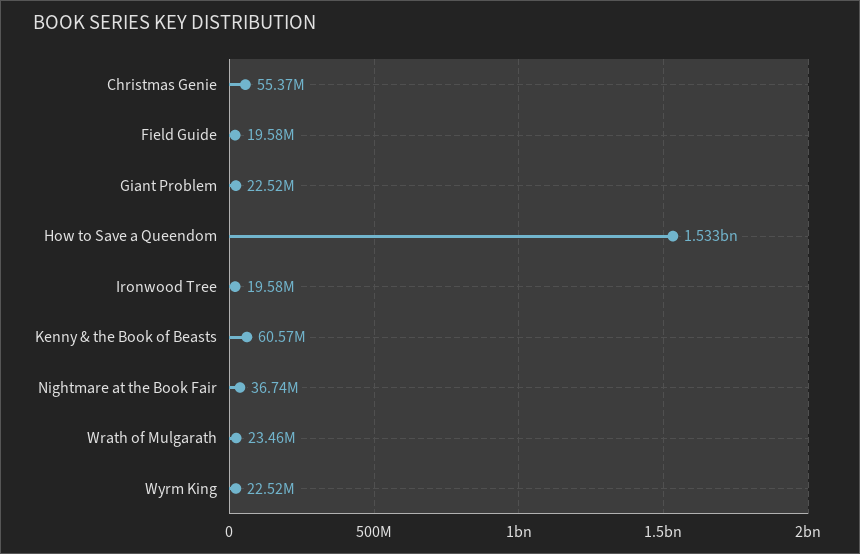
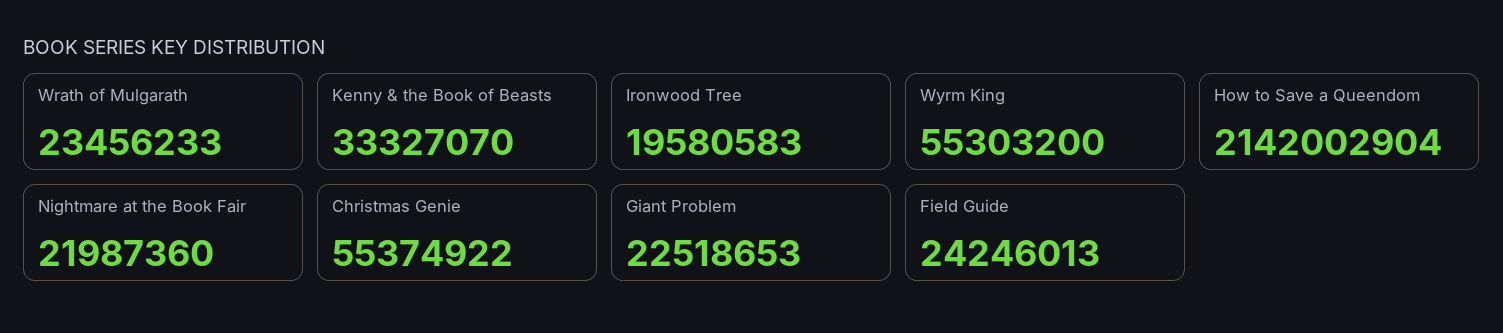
Field Guide: 19580000 -> 24246013
How to Save a Queendom: 1533000000 -> 2142002904
Kenny & the Book of Beasts: 60570000 -> 33327070
Nightmare at the Book Fair: 36740000 -> 21987360
Wyrm King: 22520000 -> 55303200

